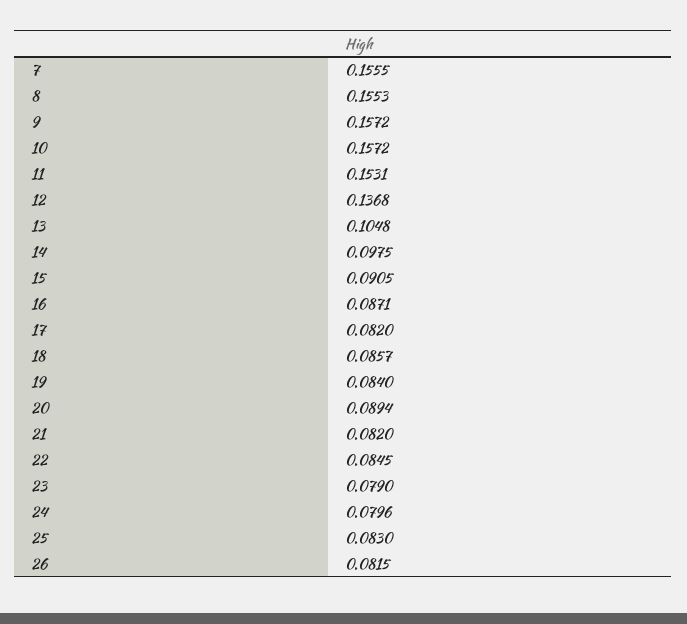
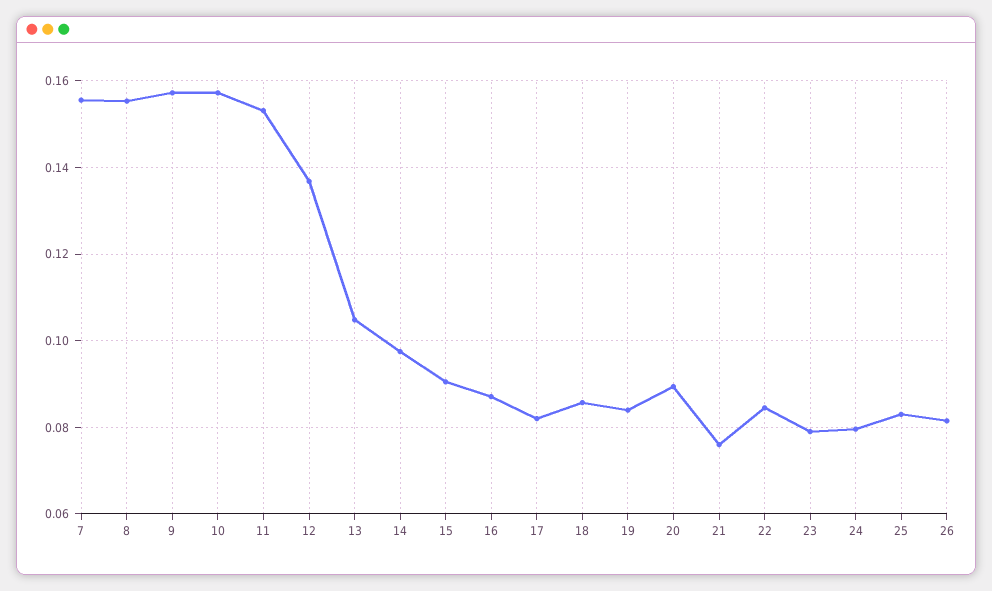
21: 0.082 -> 0.076

